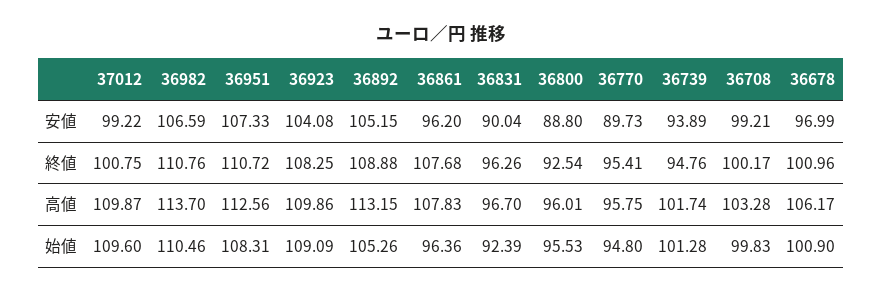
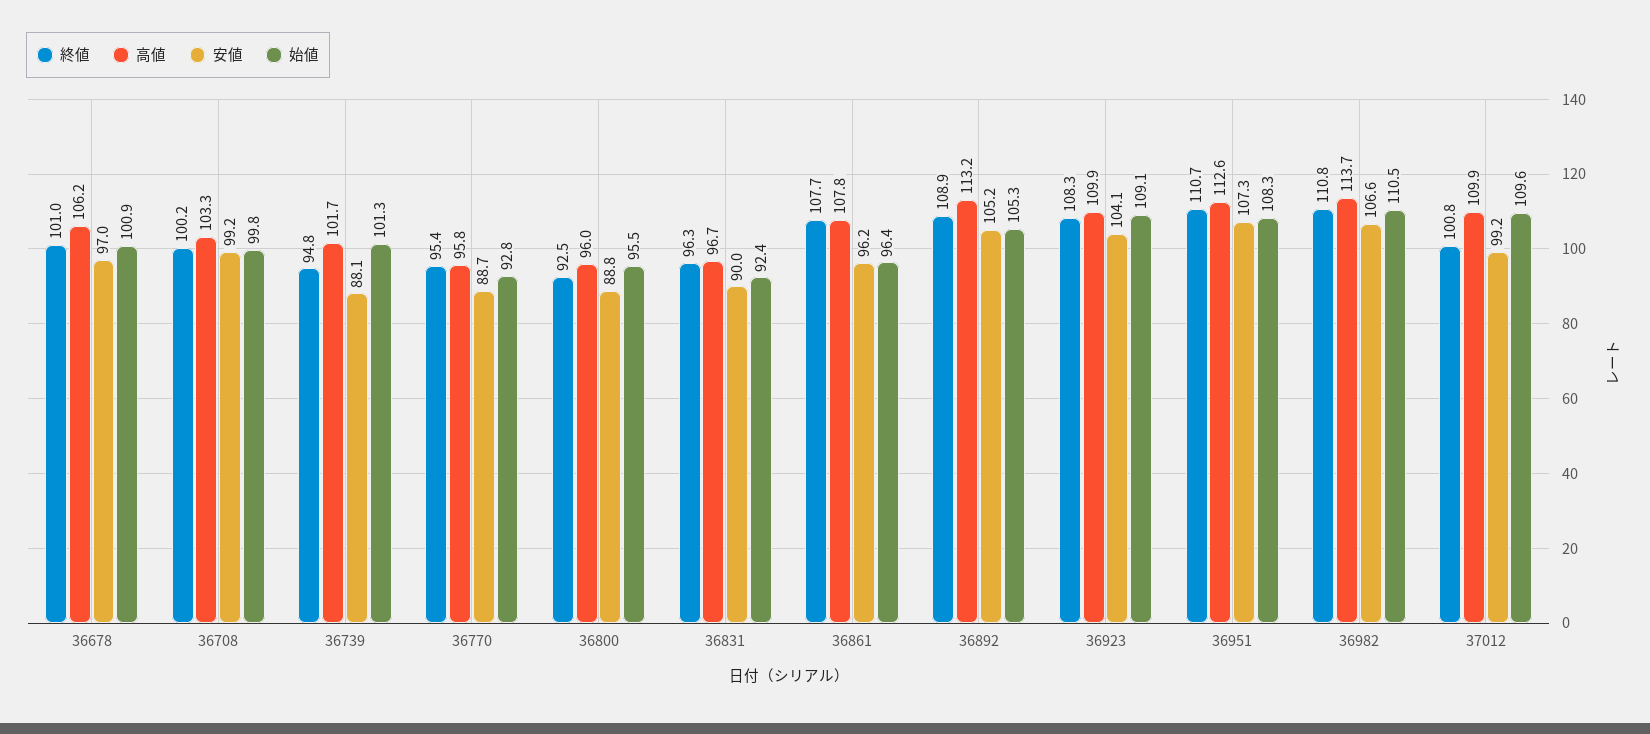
安値, 36770: 89.73 -> 88.7
安値, 36739: 93.89 -> 88.1
始値, 36770: 94.8 -> 92.8

